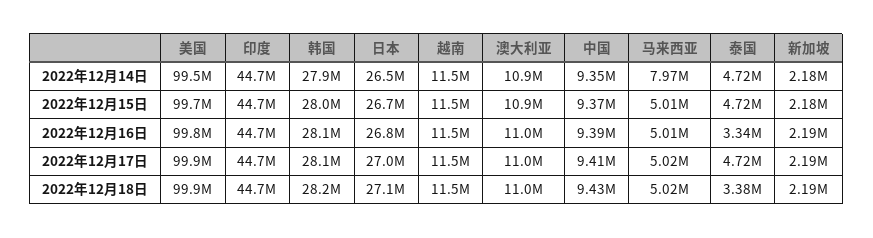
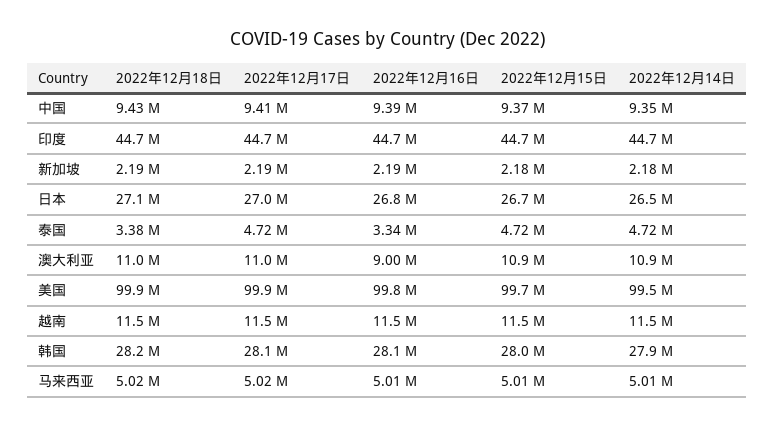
马来西亚, 2022年12月14日: 7970000 -> 5010000
澳大利亚, 2022年12月16日: 11000000 -> 9000000

